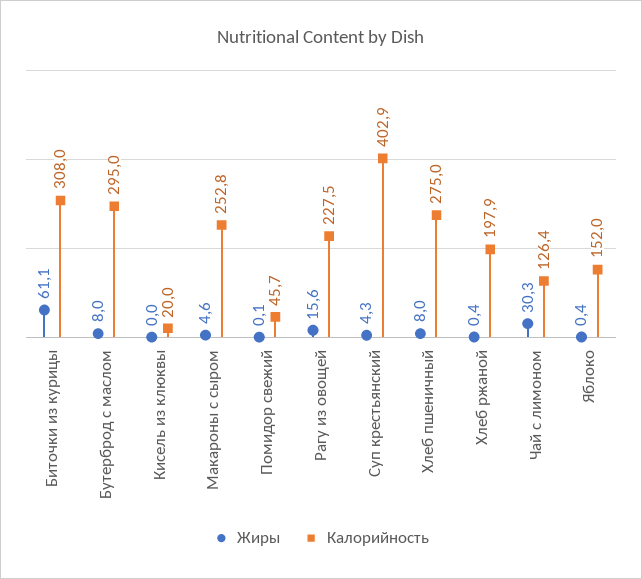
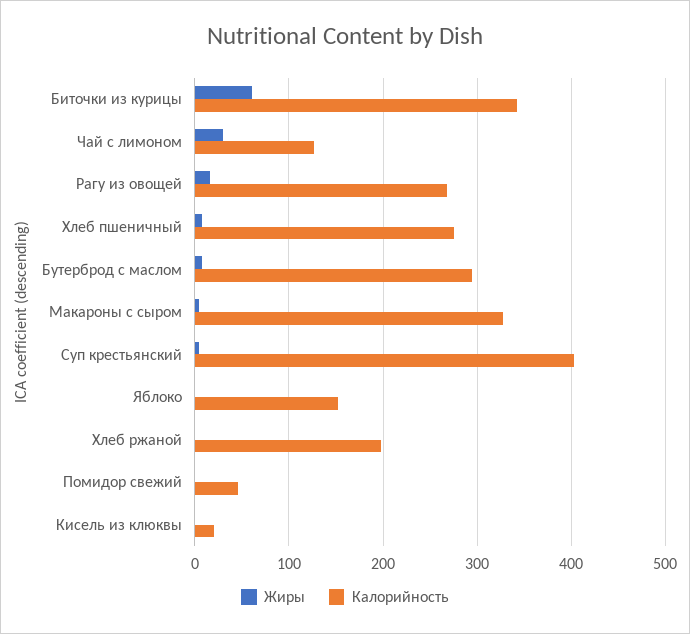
Калорийность, Биточки из курицы: 308 -> 340
Калорийность, Макароны с сыром: 252.8 -> 330
Калорийность, Рагу из овощей: 227.5 -> 270

